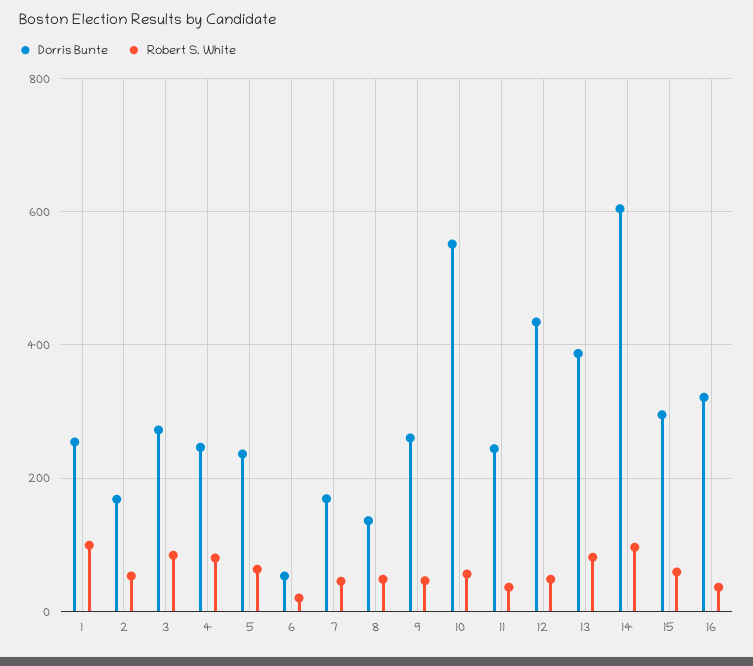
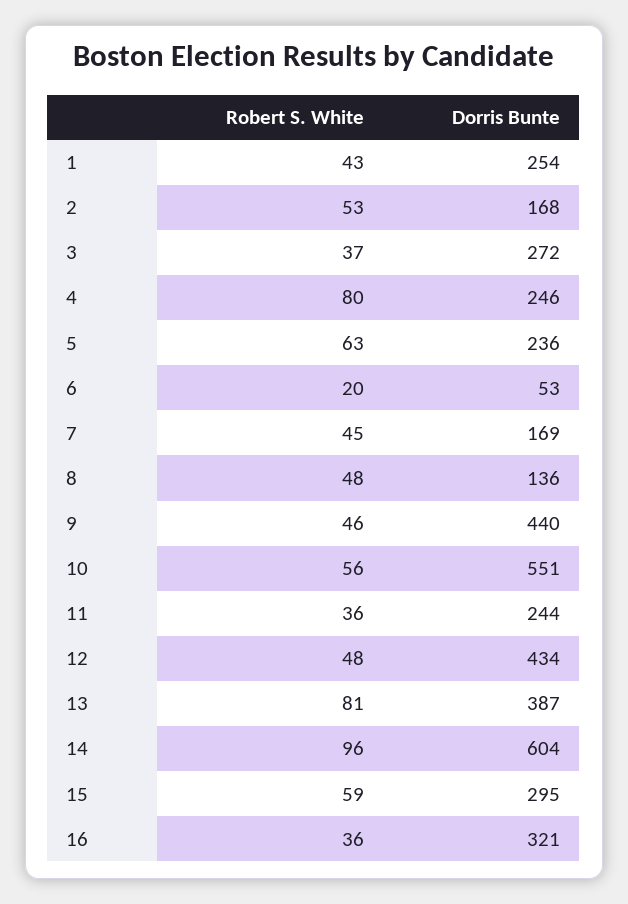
Robert S. White, 1: 100 -> 43
Robert S. White, 3: 80 -> 37
Dorris Bunte, 9: 260 -> 440

